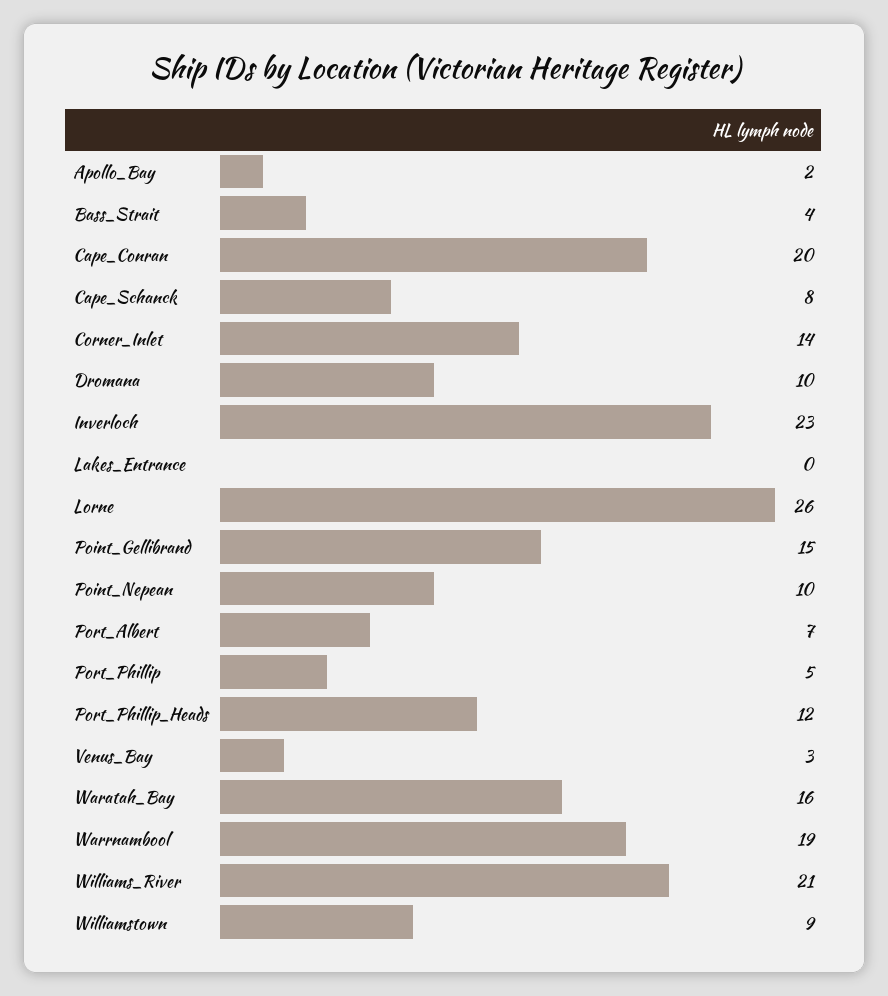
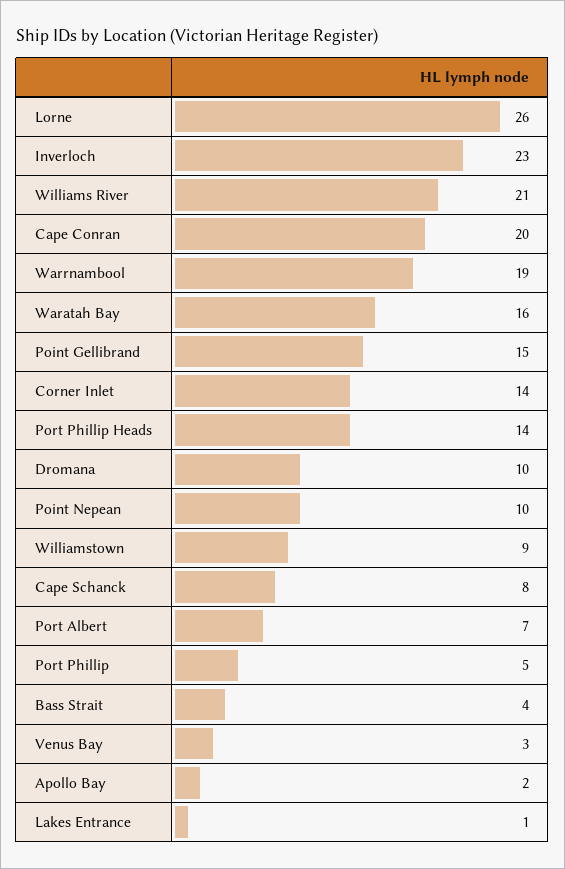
Lakes_Entrance: 0 -> 1
Port_Phillip_Heads: 12 -> 14

